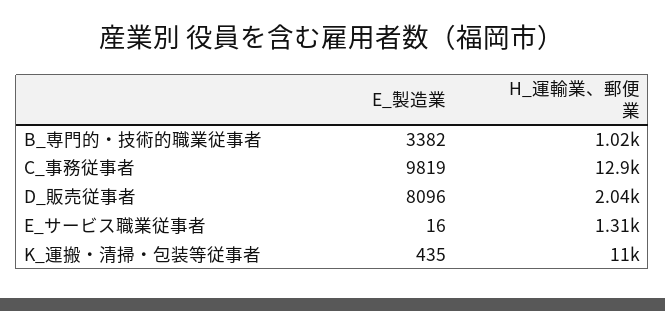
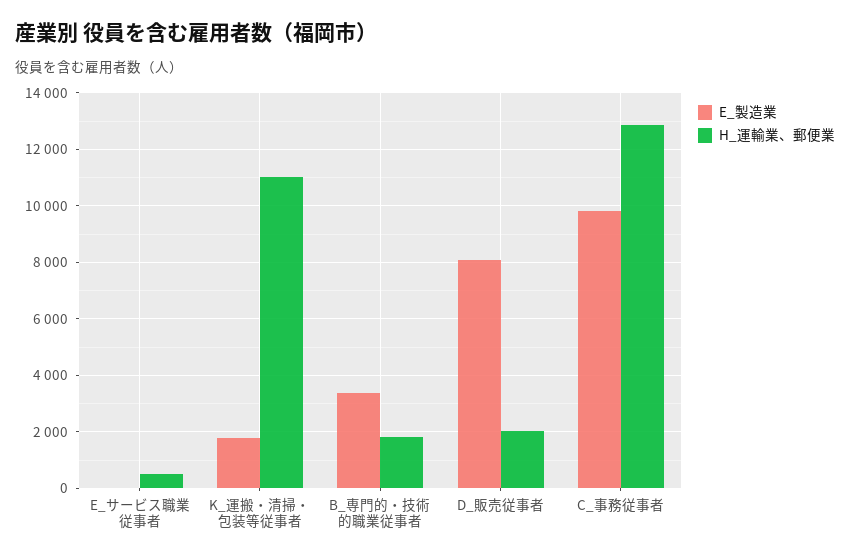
H_運輸業、郵便業, B_専門的・技術的職業従事者: 1020 -> 1750
H_運輸業、郵便業, E_サービス職業従事者: 1310 -> 500
E_製造業, K_運搬・清掃・包装等従事者: 435 -> 1750

